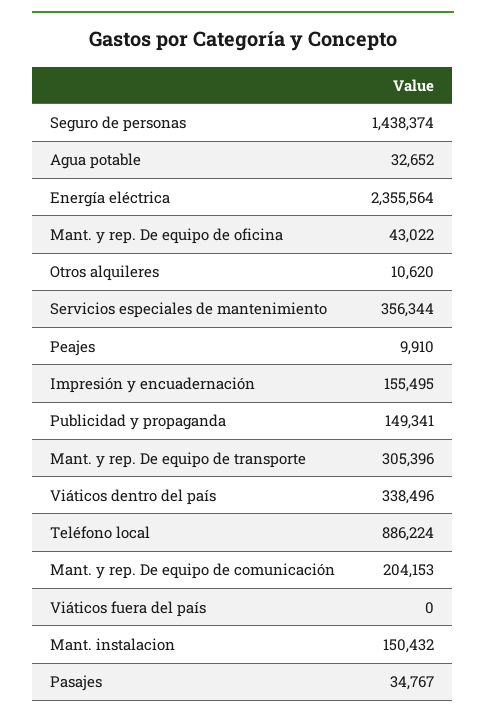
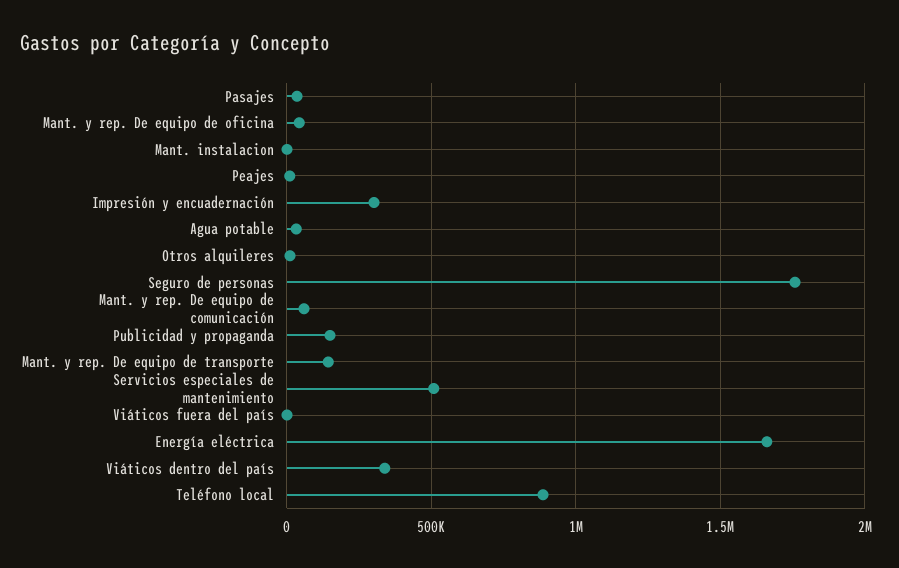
Seguro de personas: 1438374 -> 1750000
Energía eléctrica: 2355564 -> 1650000
Servicios especiales de mantenimiento: 356344 -> 500000
Impresión y encuadernación: 155495 -> 300000
Mant. y rep. De equipo de transporte: 305396 -> 150000
Mant. y rep. De equipo de comunicación: 204153 -> 50000
Mant. instalacion: 150432 -> 0

